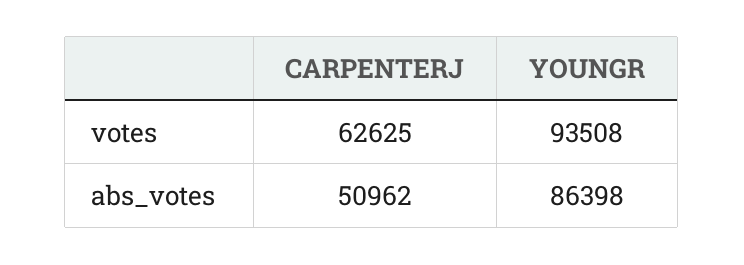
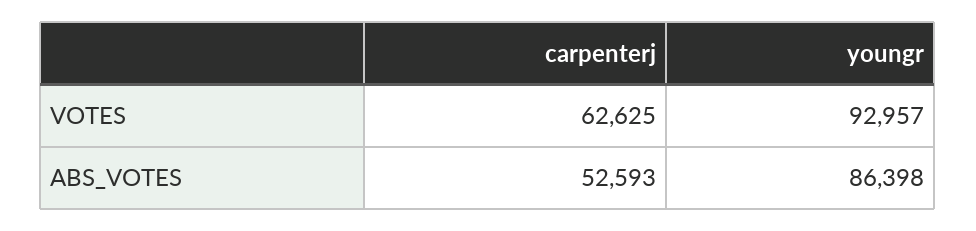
YOUNGR, votes: 93508 -> 92957
CARPENTERJ, abs_votes: 50962 -> 52593

